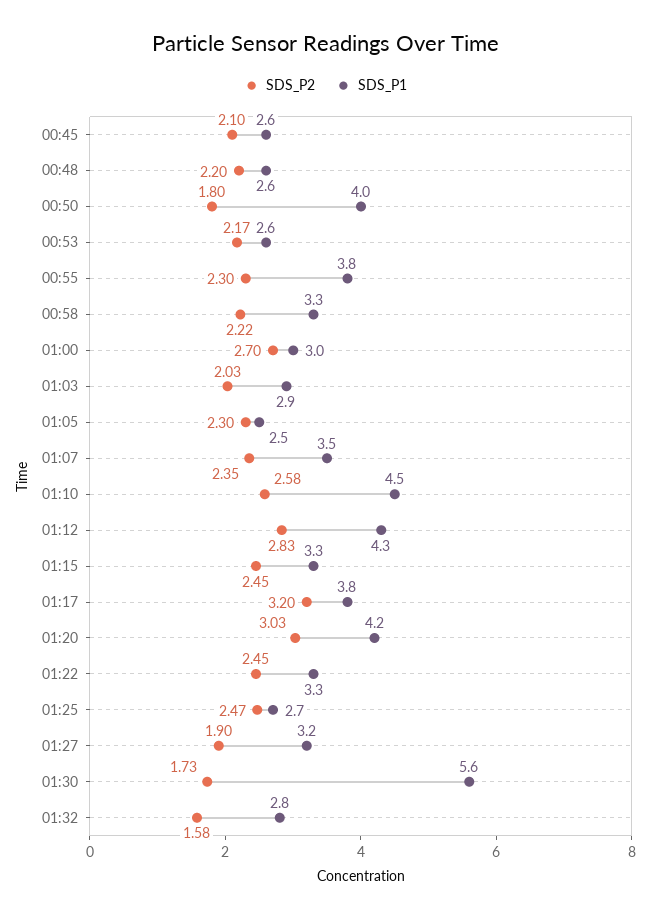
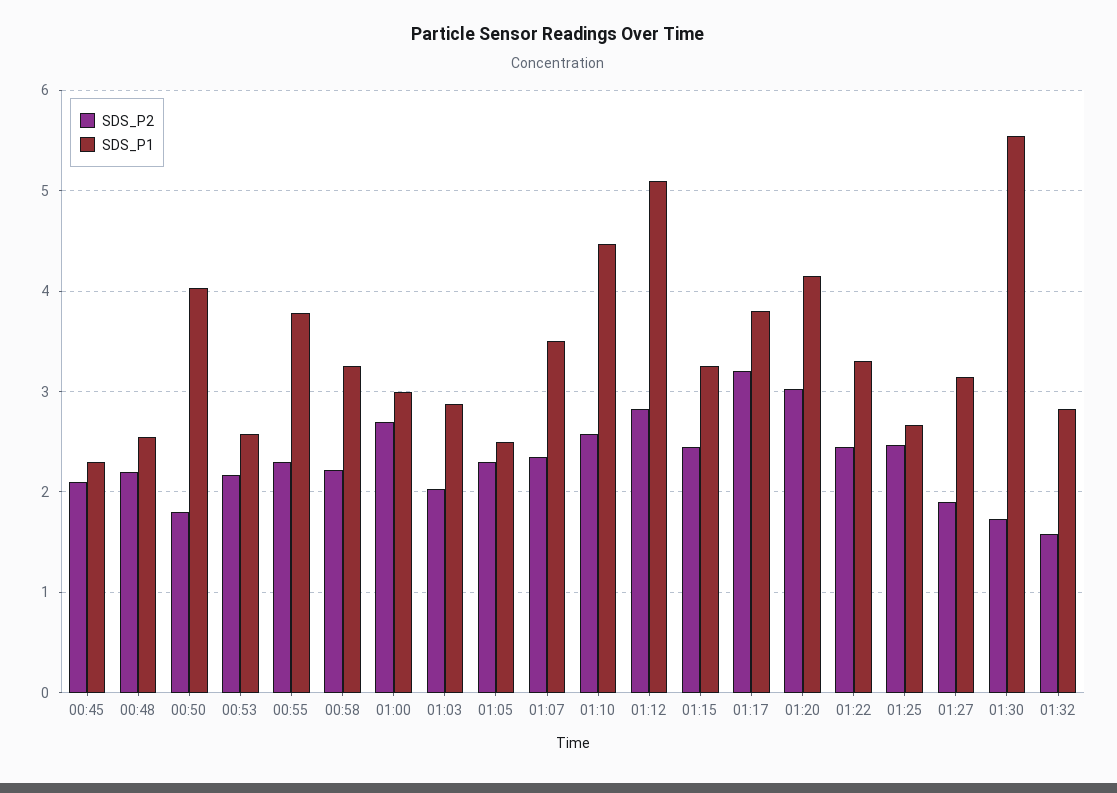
SDS_P1, 00:45: 2.6 -> 2.3
SDS_P1, 01:12: 4.3 -> 5.1

